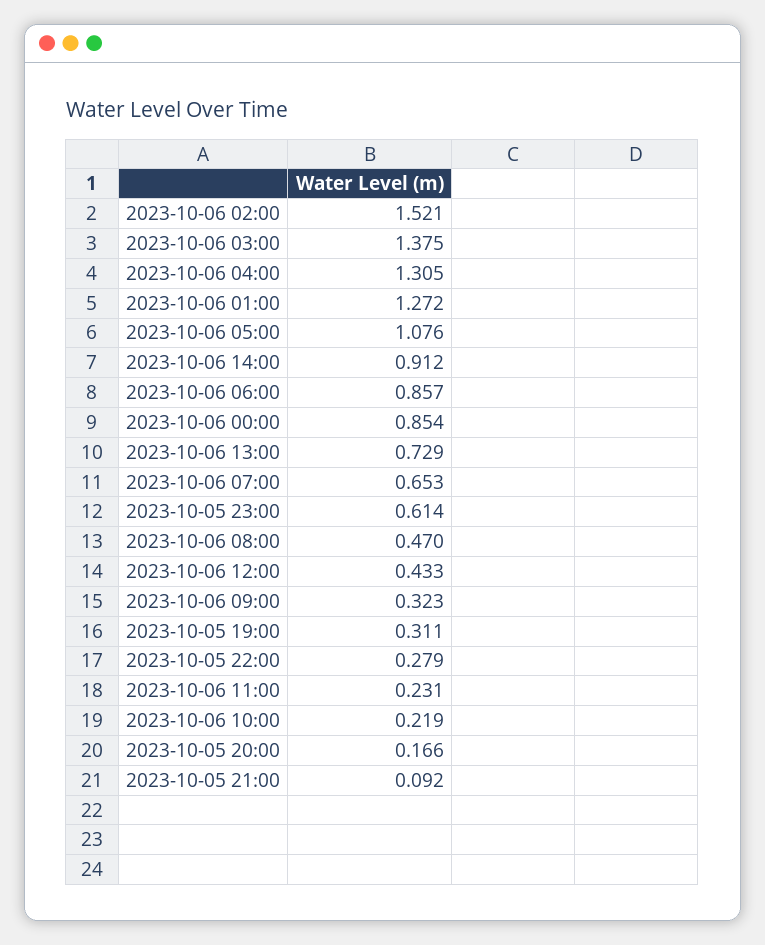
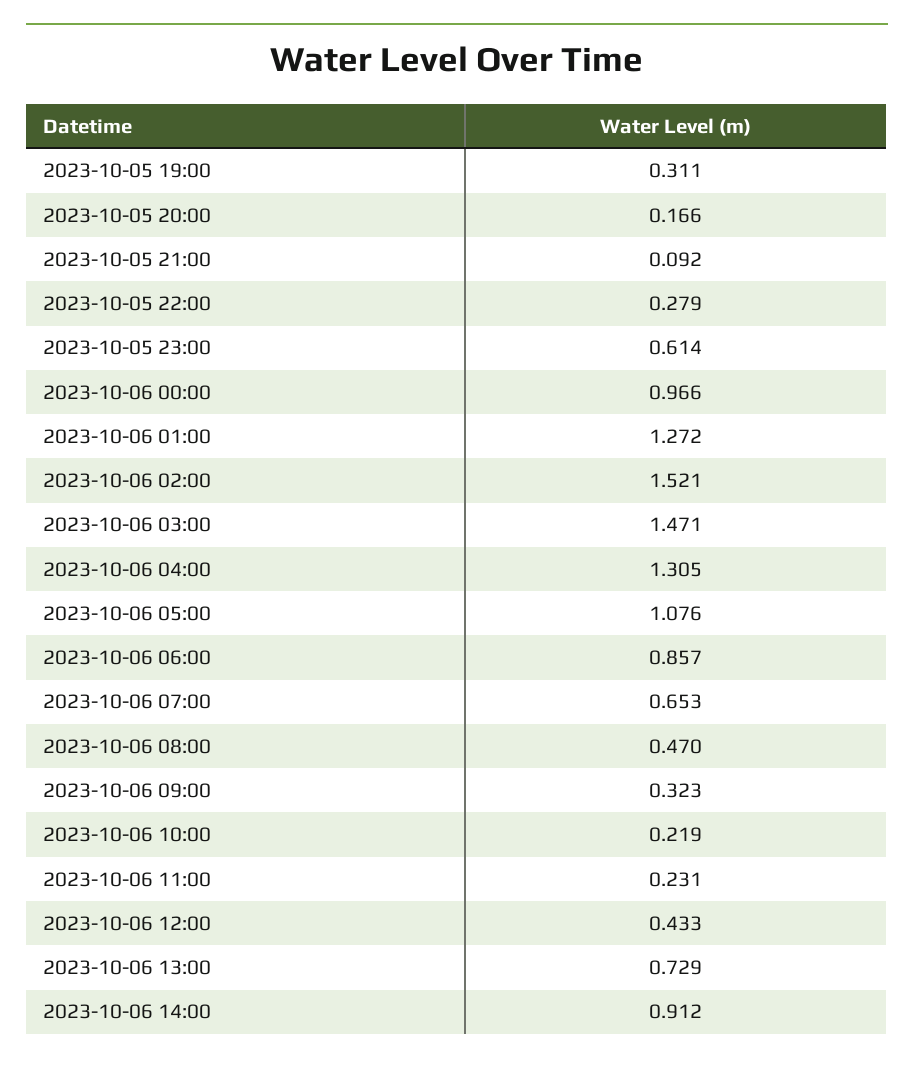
2023-10-06 03:00: 1.375 -> 1.471
2023-10-06 00:00: 0.854 -> 0.966

